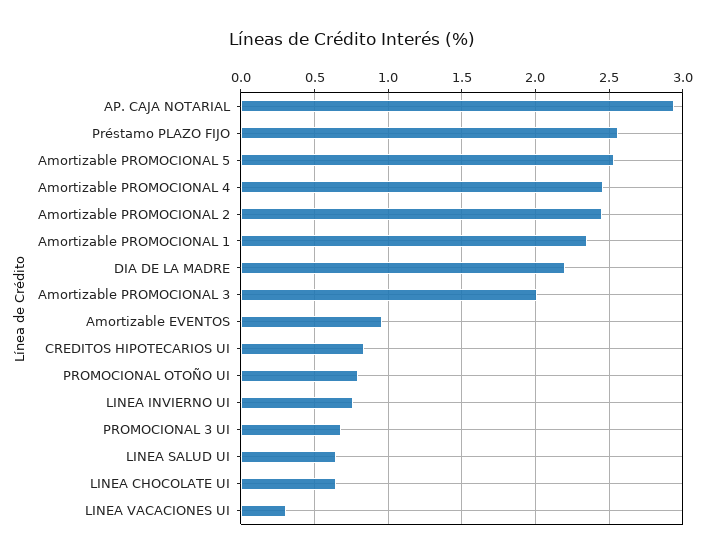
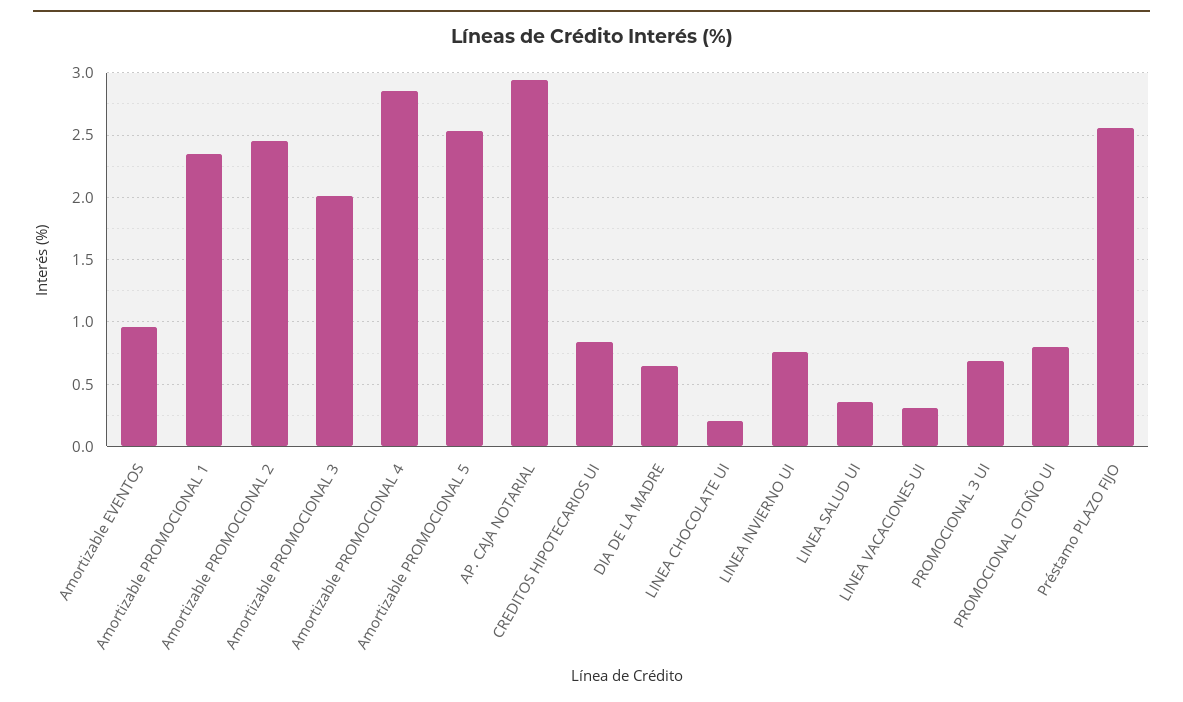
Amortizable PROMOCIONAL 4: 2.45 -> 2.85
DIA DE LA MADRE: 2.2 -> 0.65
LINEA SALUD UI: 0.65 -> 0.35
LINEA CHOCOLATE UI: 0.65 -> 0.2

